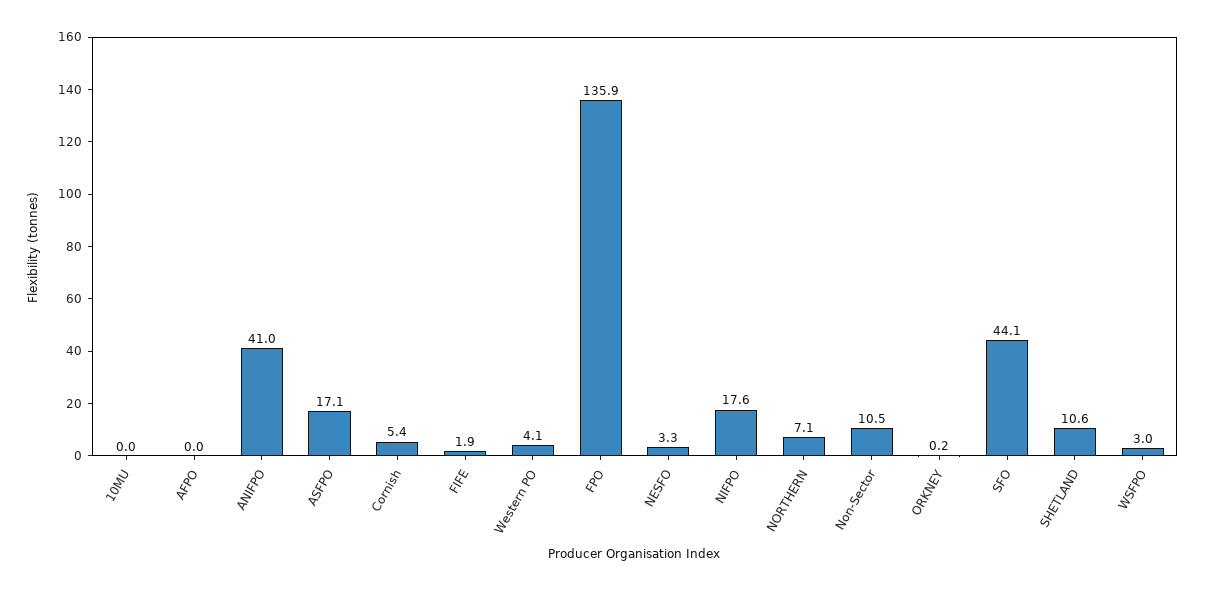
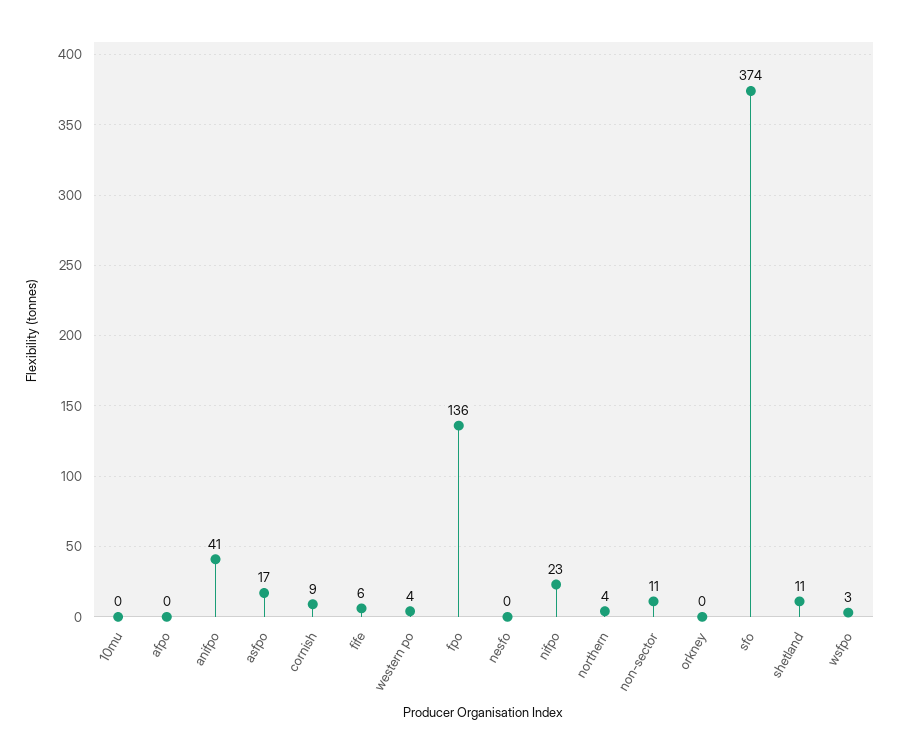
Cornish: 5.4 -> 9
FIFE: 1.9 -> 6
NESFO: 3.3 -> 0
NIFPO: 17.6 -> 23
NORTHERN: 7.1 -> 4
SFO: 44.1 -> 374

